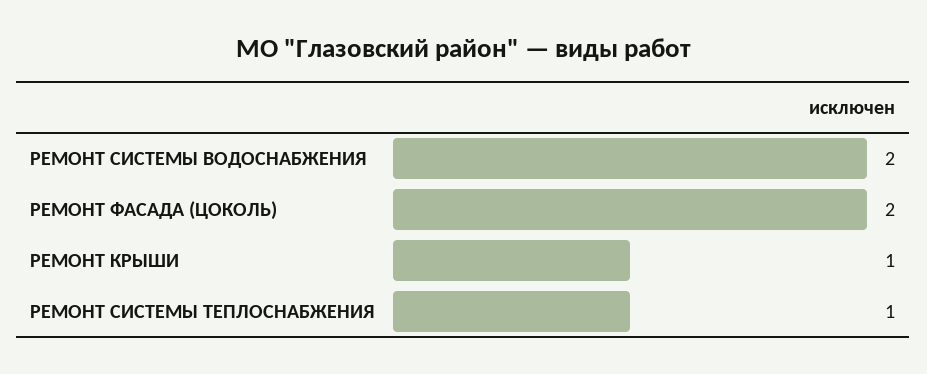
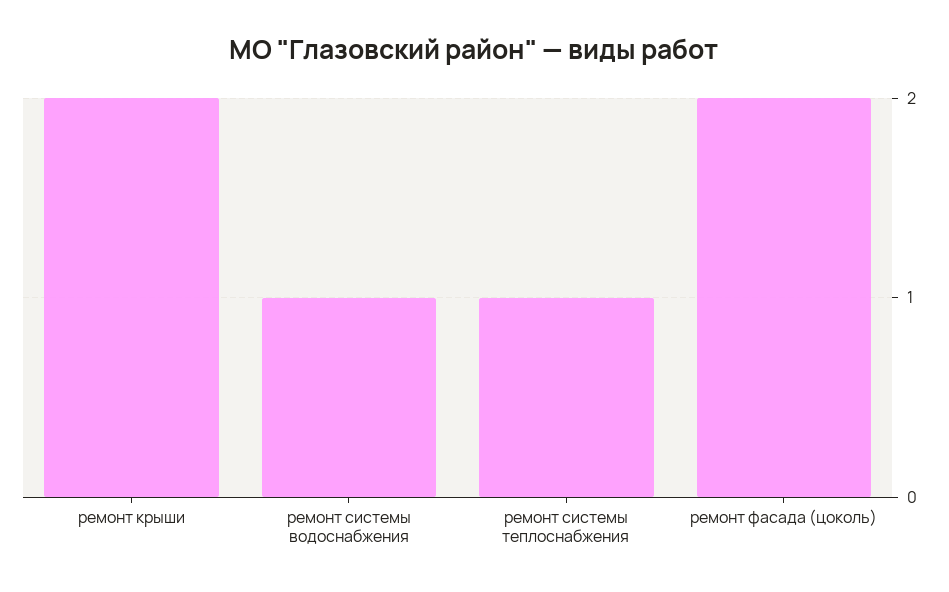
РЕМОНТ СИСТЕМЫ ВОДОСНАБЖЕНИЯ: 2 -> 1
РЕМОНТ КРЫШИ: 1 -> 2

